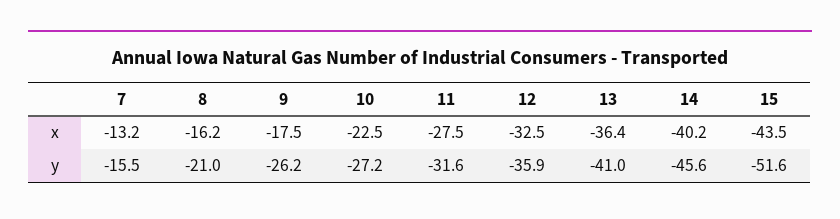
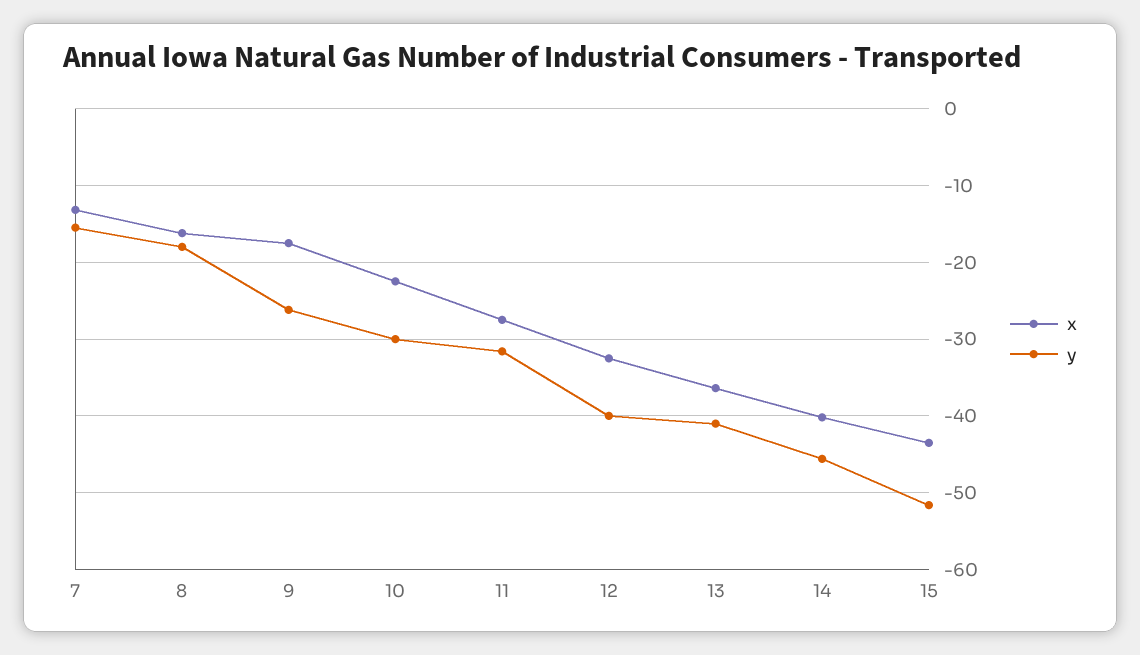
y, 8: -21 -> -18
y, 10: -27.2 -> -30
y, 12: -35.9 -> -40

